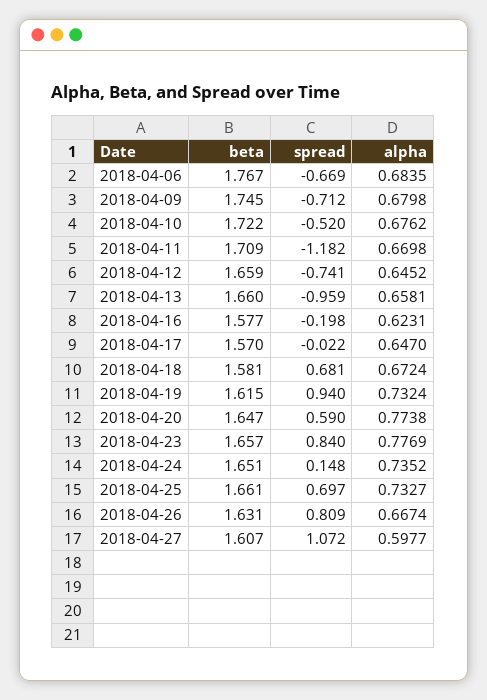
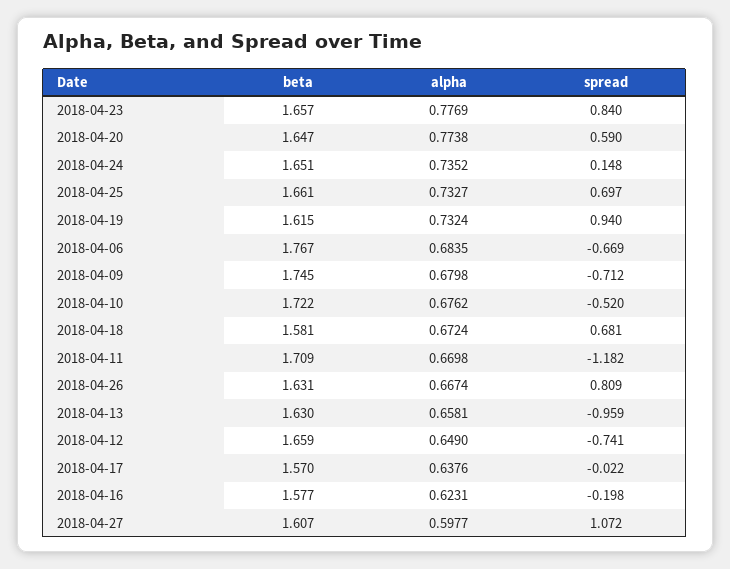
alpha, 2018-04-12: 0.6452 -> 0.649
beta, 2018-04-13: 1.66 -> 1.63
alpha, 2018-04-17: 0.647 -> 0.6376

